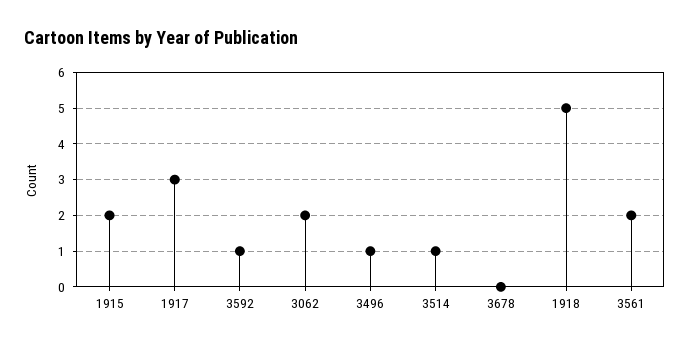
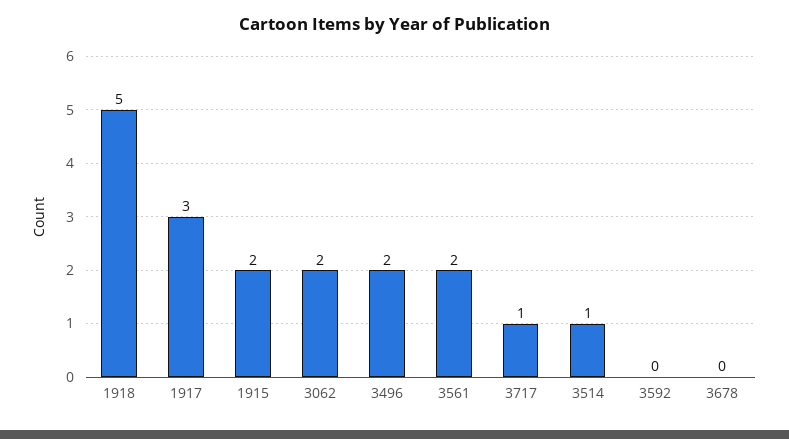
3592: 1 -> 0
3496: 1 -> 2
3717: none -> 1

